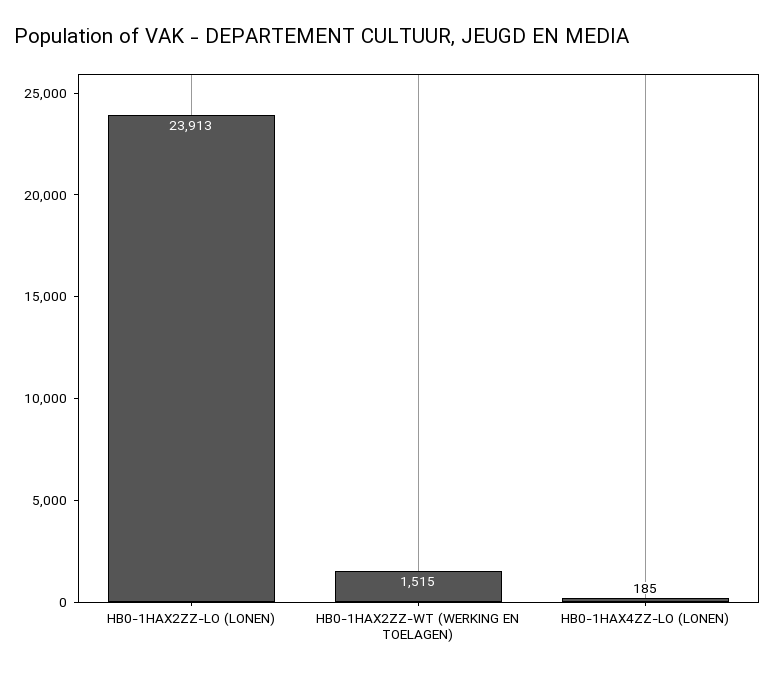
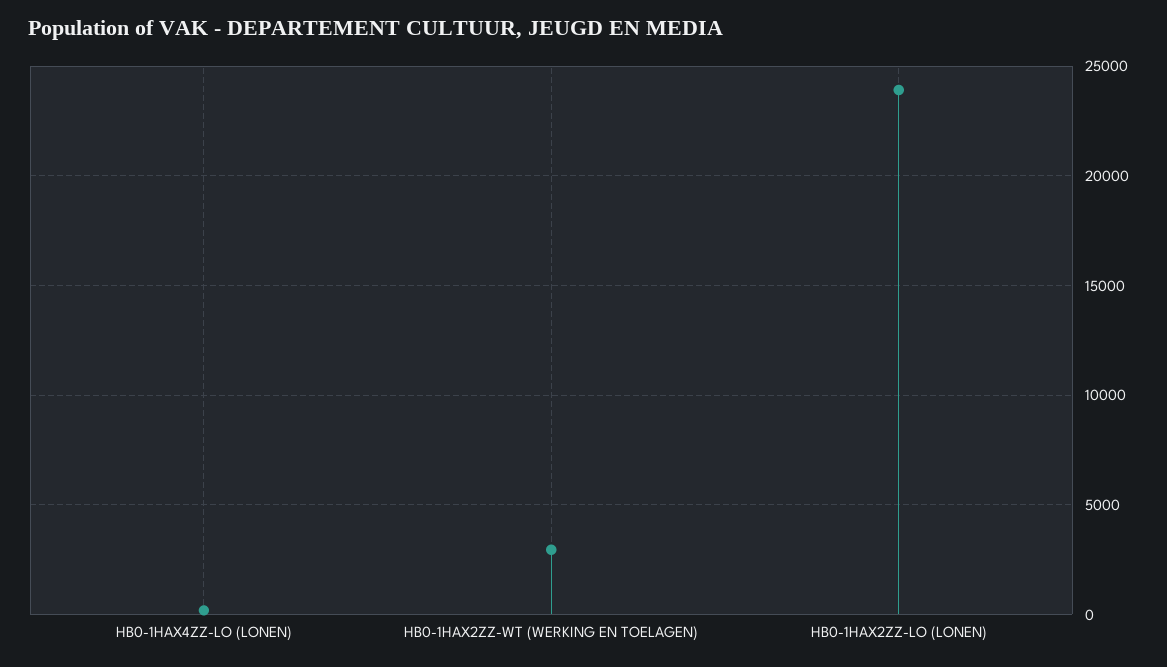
HB0-1HAX2ZZ-WT (WERKING EN TOELAGEN): 1515 -> 3000

